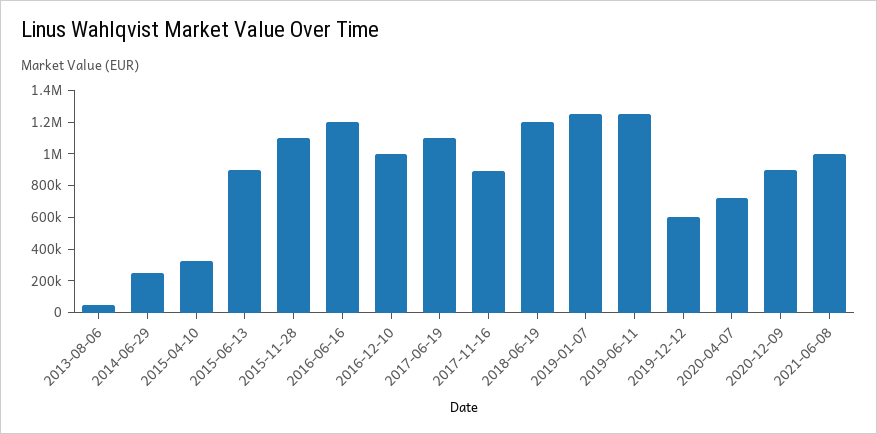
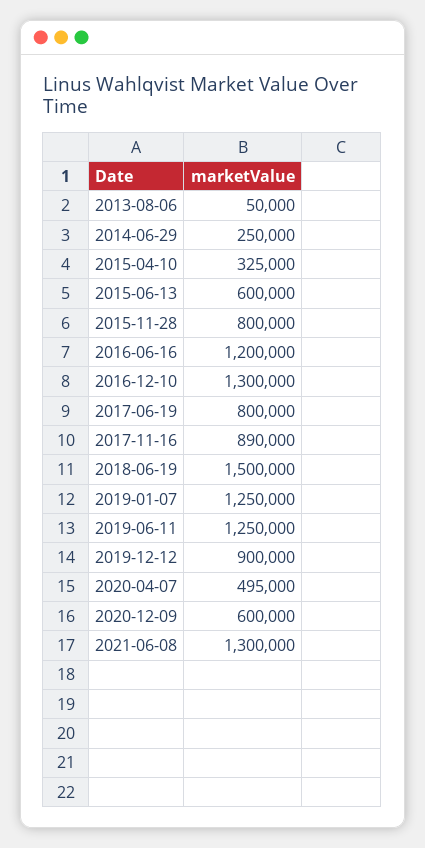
2015-06-13: 900000 -> 600000
2015-11-28: 1100000 -> 800000
2016-12-10: 1000000 -> 1300000
2017-06-19: 1100000 -> 800000
2018-06-19: 1200000 -> 1500000
2019-12-12: 600000 -> 900000
2020-04-07: 700000 -> 495000
2020-12-09: 900000 -> 600000
2021-06-08: 1000000 -> 1300000

